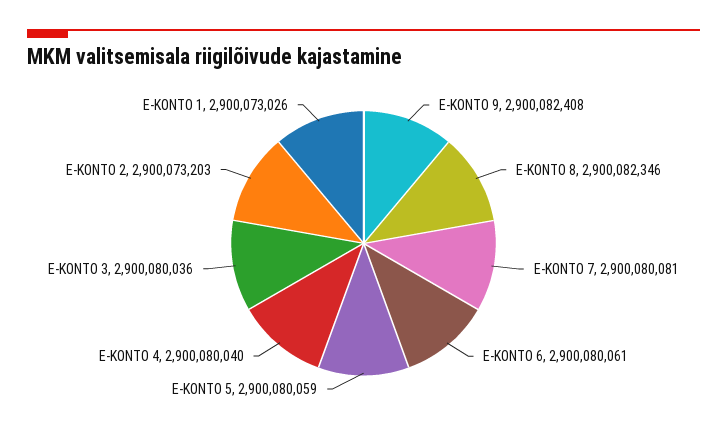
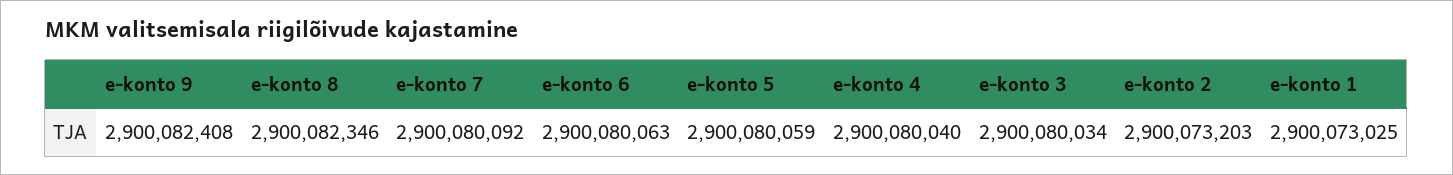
E-KONTO 7: 2900080081 -> 2900080092
E-KONTO 6: 2900080061 -> 2900080063
E-KONTO 3: 2900080036 -> 2900080034
E-KONTO 1: 2900073026 -> 2900073025

